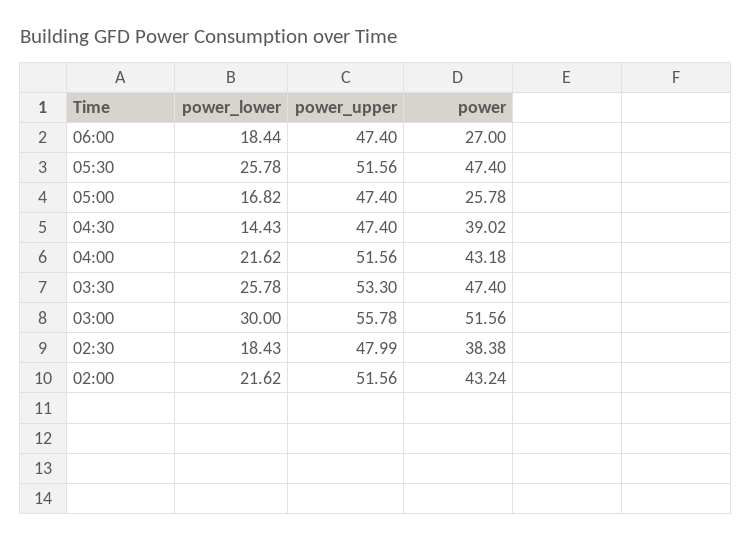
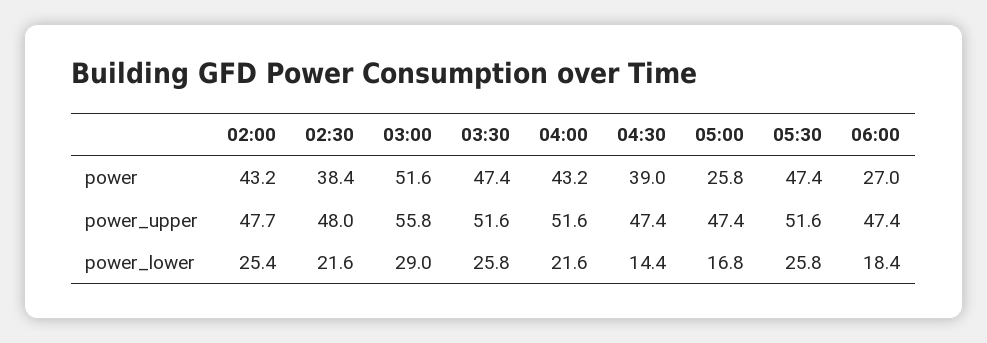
power_upper, 03:30: 53.3 -> 51.6
power_lower, 03:00: 30 -> 29
power_lower, 02:30: 18.43 -> 21.6
power_lower, 02:00: 21.62 -> 25.4
power_upper, 02:00: 51.56 -> 47.7

